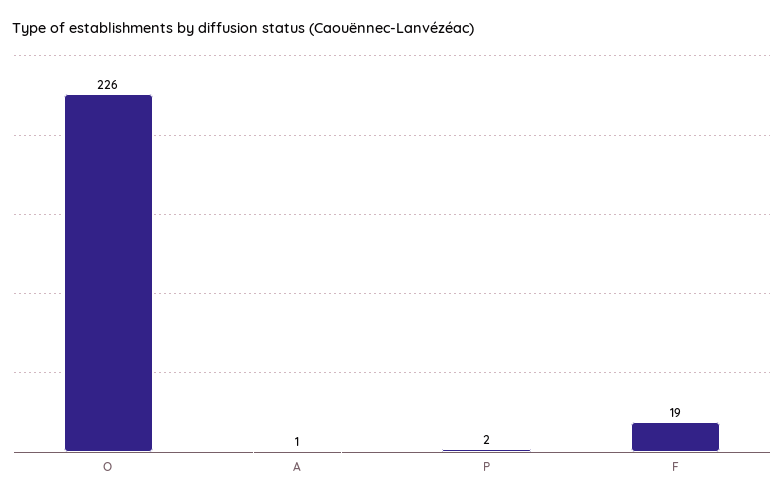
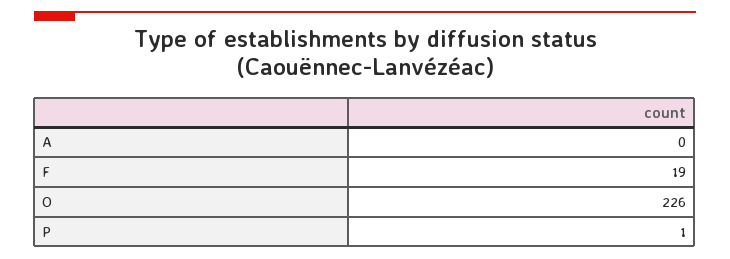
A: 1 -> 0
P: 2 -> 1

